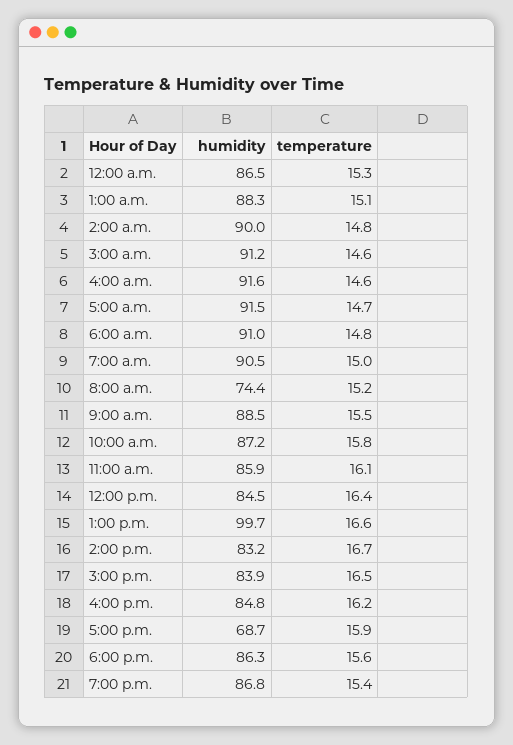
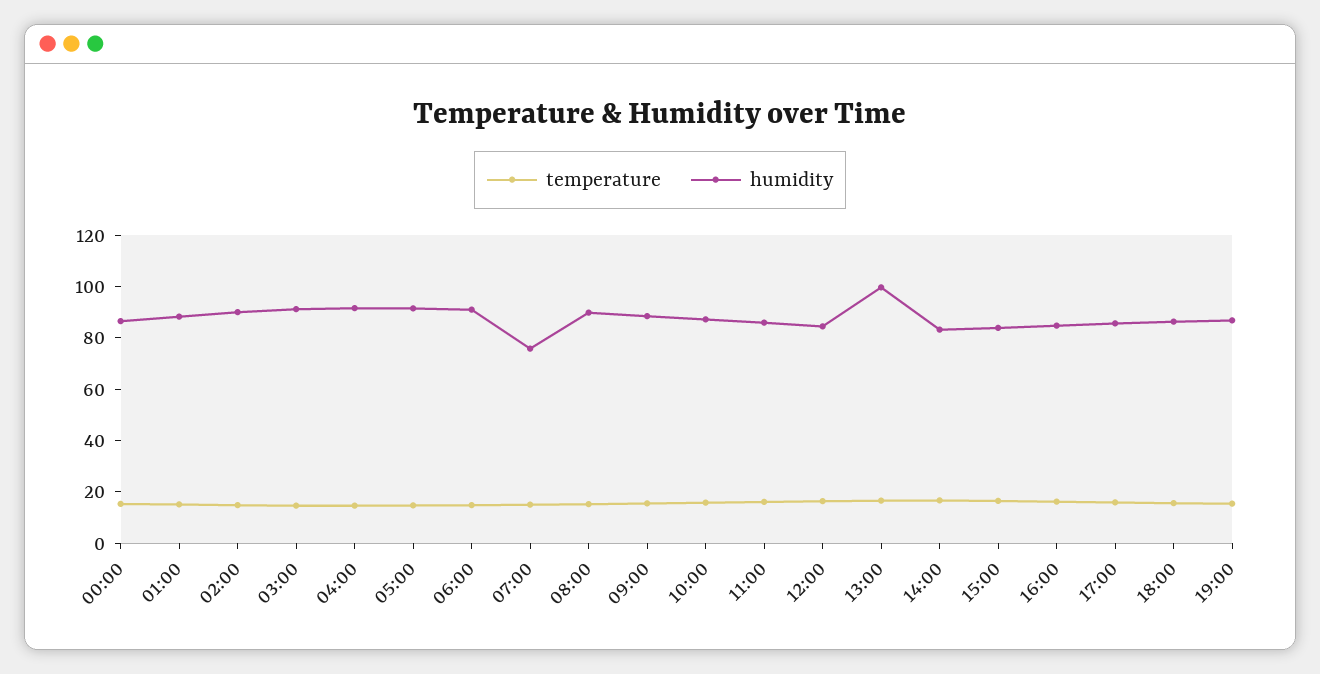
humidity, 7:00 a.m.: 90.5 -> 75
humidity, 8:00 a.m.: 74.4 -> 90
humidity, 5:00 p.m.: 68.7 -> 85

